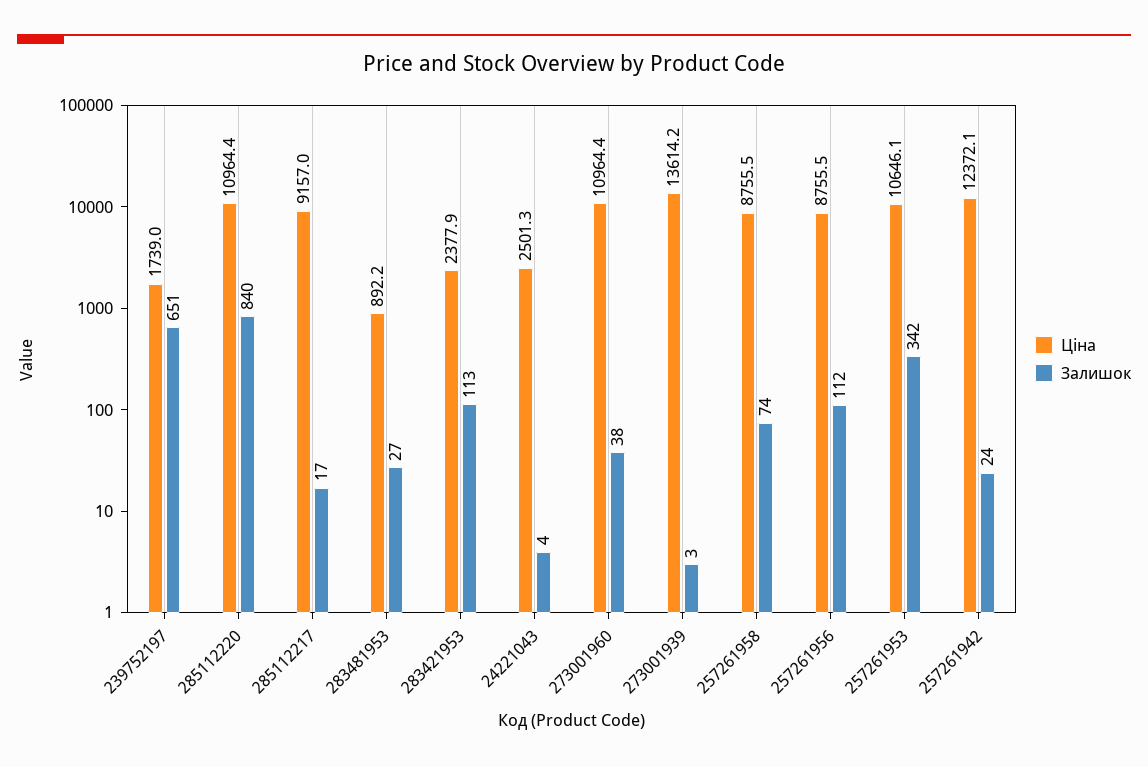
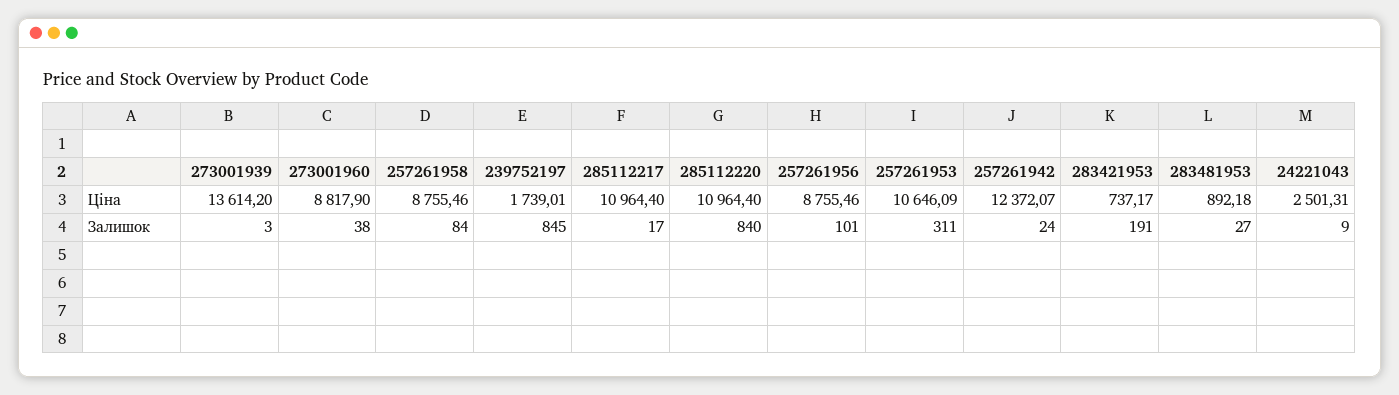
Залишок, 239752197: 651 -> 845
Ціна, 285112217: 9157 -> 10964.4
Ціна, 283421953: 2377.9 -> 737.17
Залишок, 283421953: 113 -> 191
Залишок, 24221043: 4 -> 9
Ціна, 273001960: 10964.4 -> 8817.9
Залишок, 257261958: 74 -> 84
Залишок, 257261956: 112 -> 101
Залишок, 257261953: 342 -> 311

